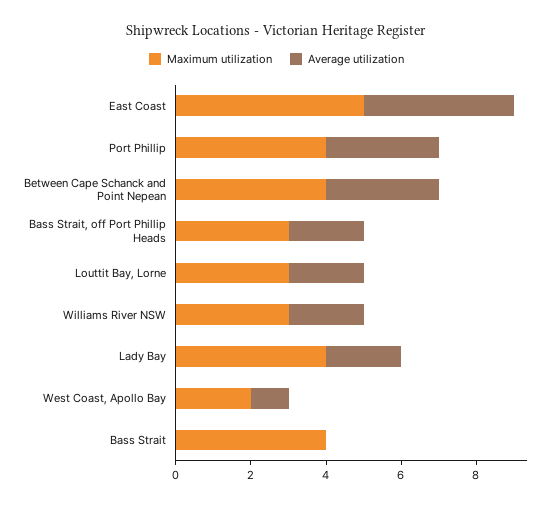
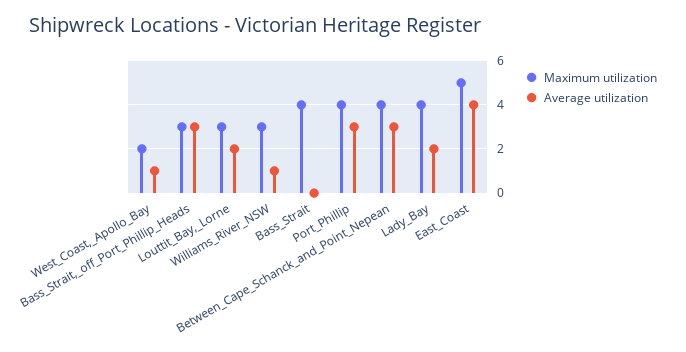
Average utilization, Bass Strait, off Port Phillip Heads: 2 -> 3
Average utilization, Williams River NSW: 2 -> 1

